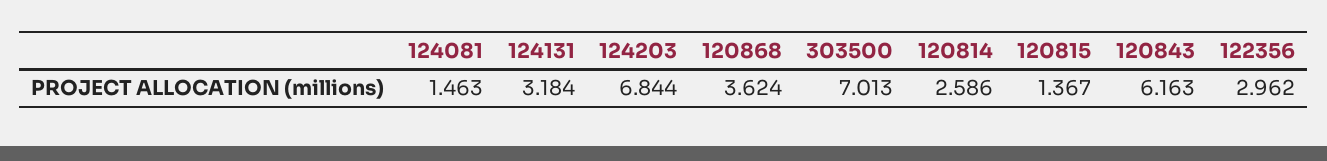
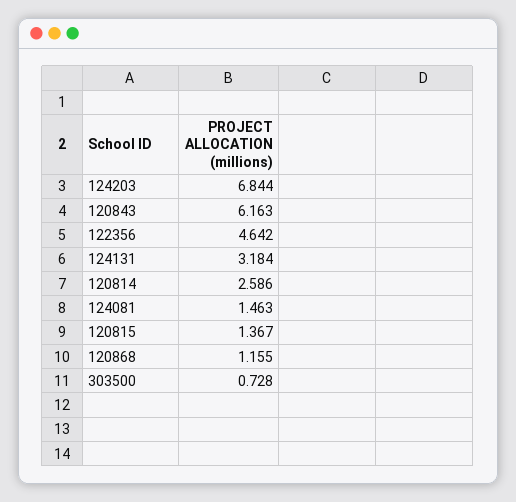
120868: 3.624 -> 1.155
303500: 7.013 -> 0.728
122356: 2.962 -> 4.642

